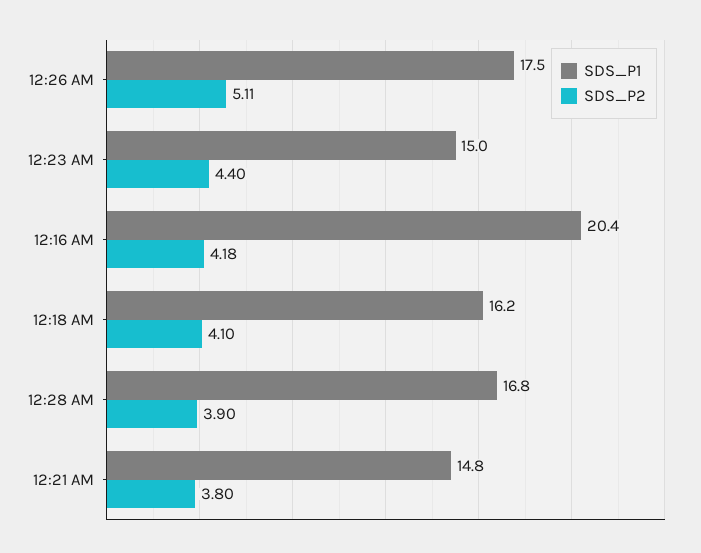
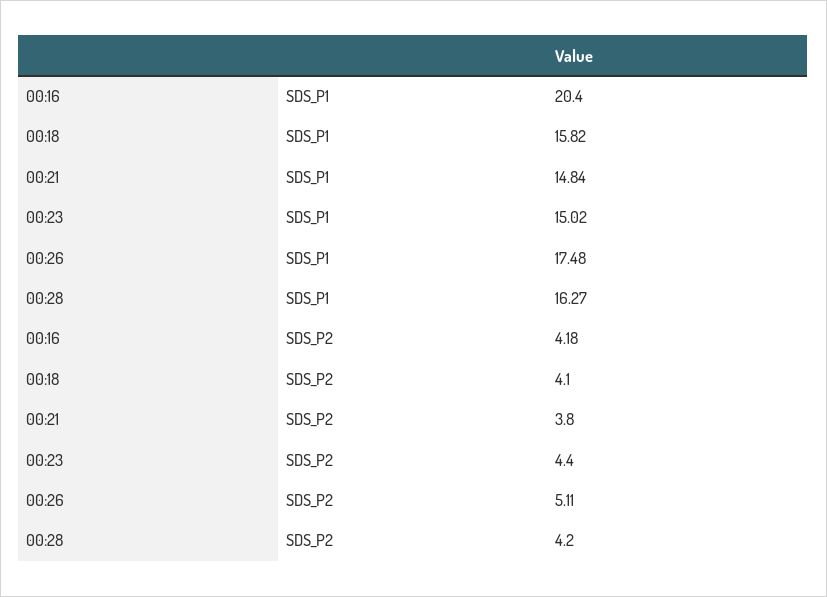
SDS_P1, 12:18 AM: 16.2 -> 15.82
SDS_P1, 12:28 AM: 16.8 -> 16.27
SDS_P2, 12:28 AM: 3.9 -> 4.2

